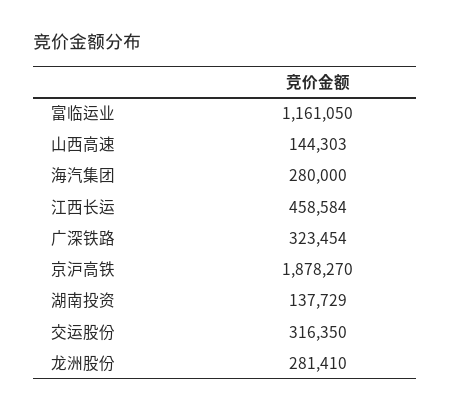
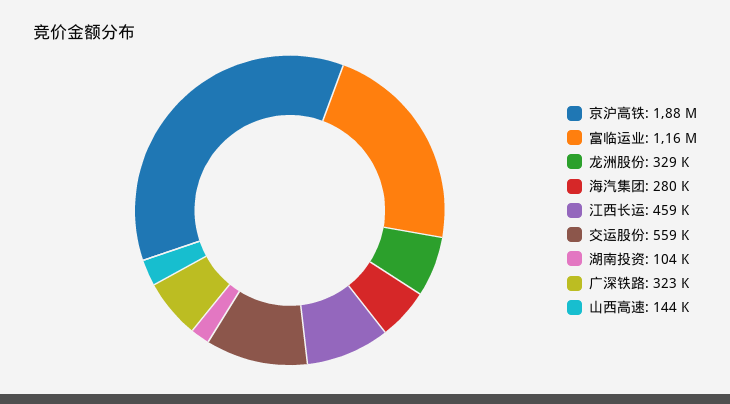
湖南投资: 137729 -> 104000
交运股份: 316350 -> 559000
龙洲股份: 281410 -> 329000

